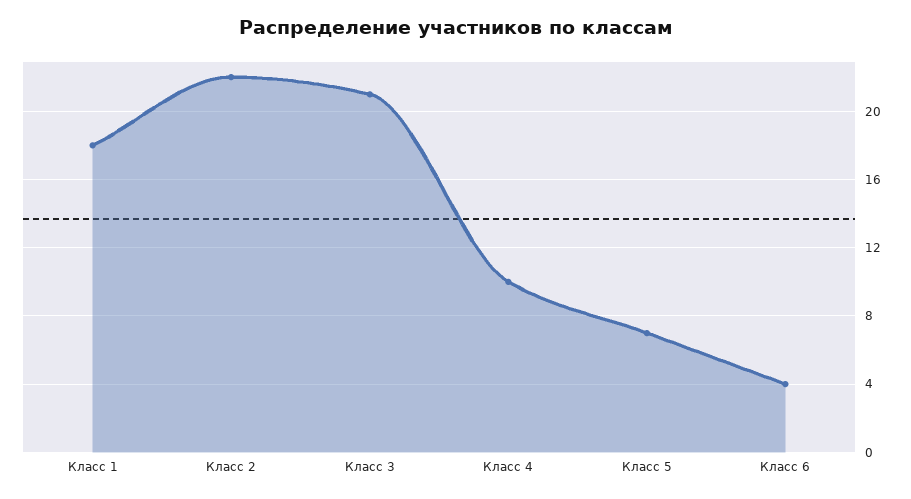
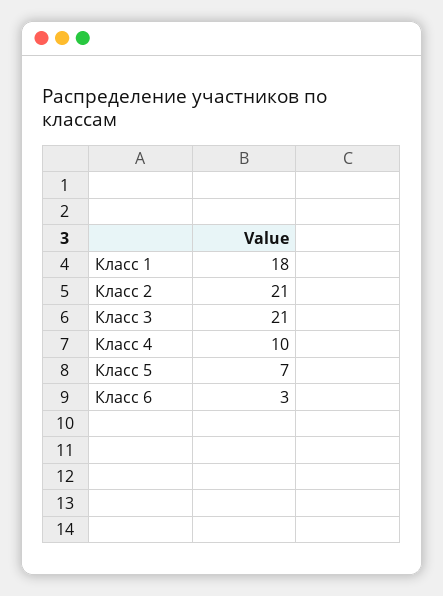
Класс 2: 22 -> 21
Класс 6: 4 -> 3

